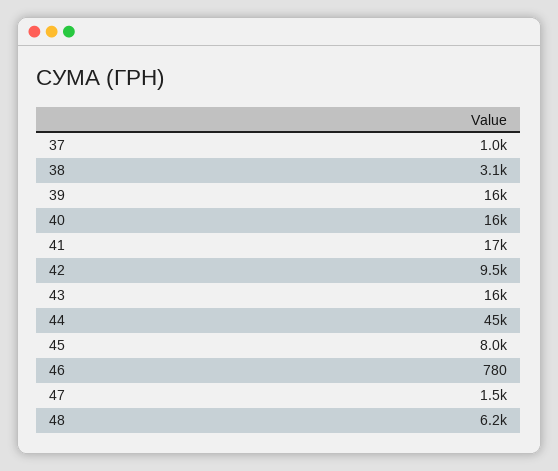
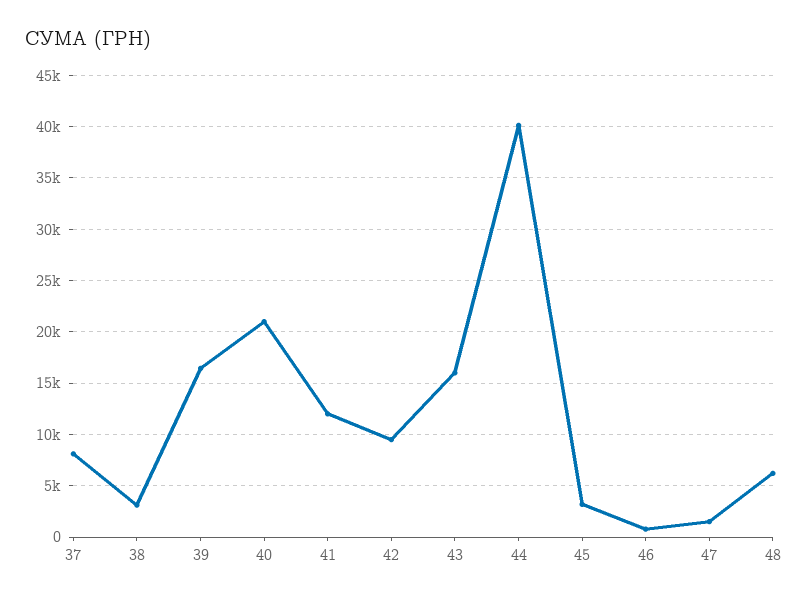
37: 1000 -> 8000
40: 16000 -> 21000
41: 17000 -> 12000
44: 45000 -> 40000
45: 8000 -> 3000

